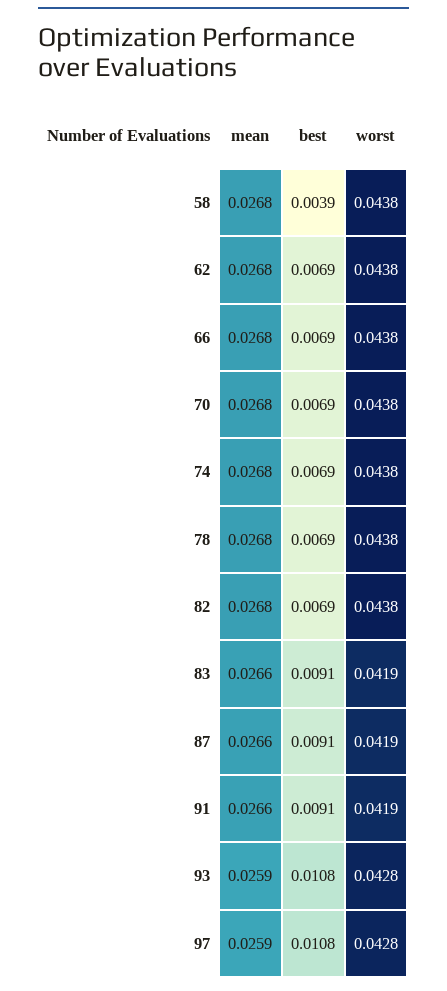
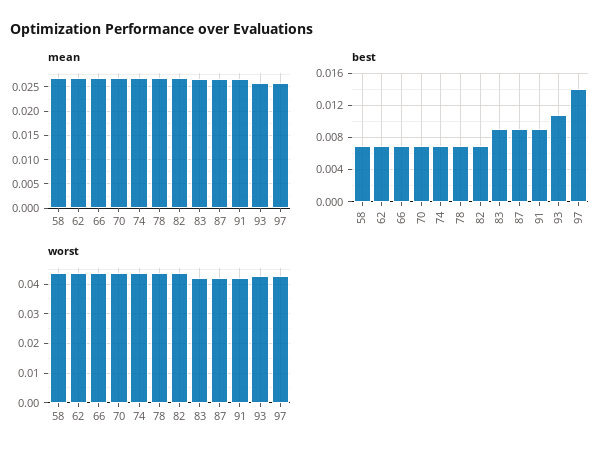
best, 58: 0.0039 -> 0.007
best, 97: 0.0108 -> 0.014

